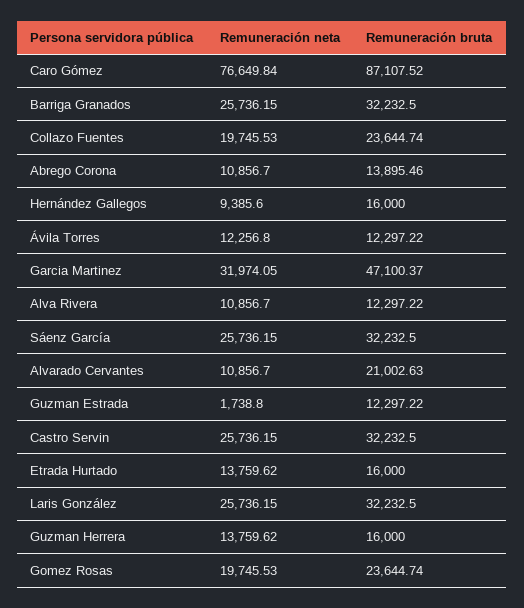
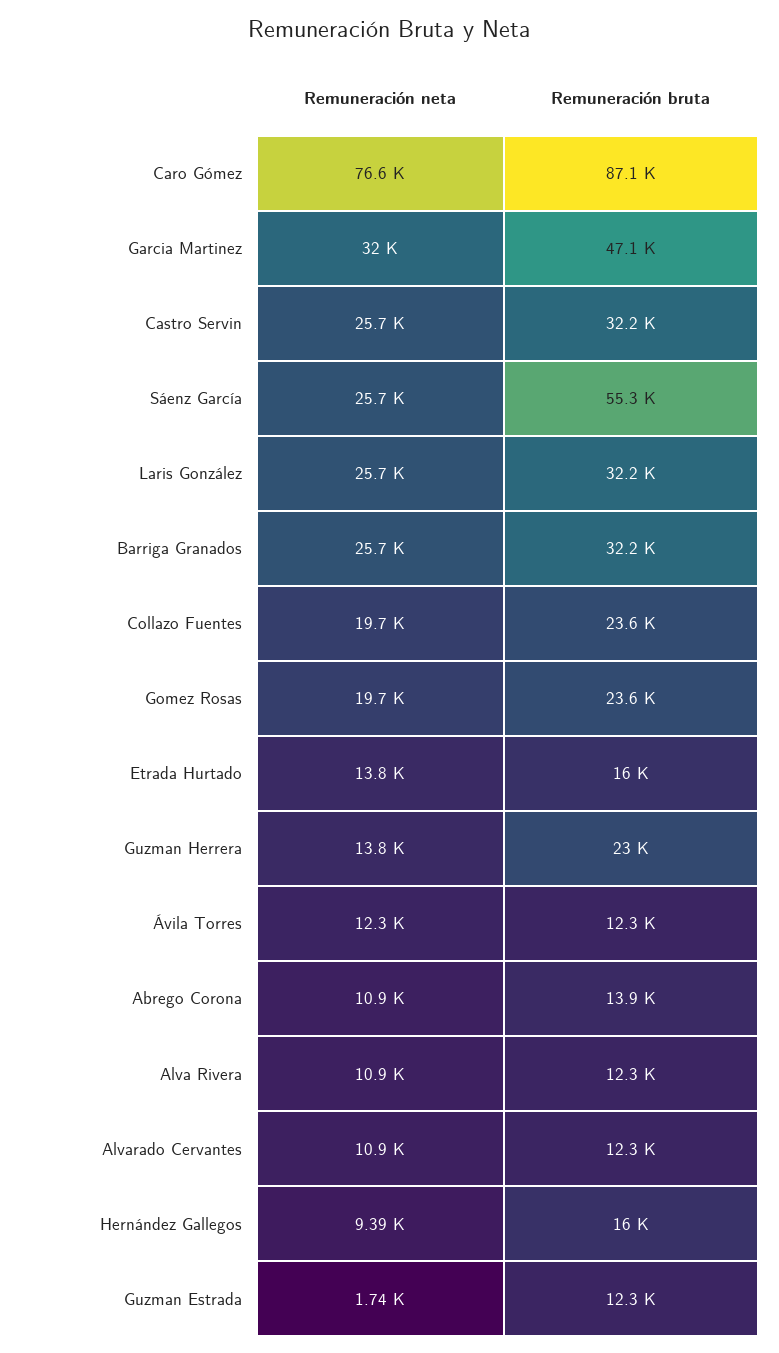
Remuneración bruta, Sáenz García: 32232.5 -> 55300
Remuneración bruta, Alvarado Cervantes: 21002.63 -> 12300
Remuneración bruta, Guzman Herrera: 16000 -> 23000

